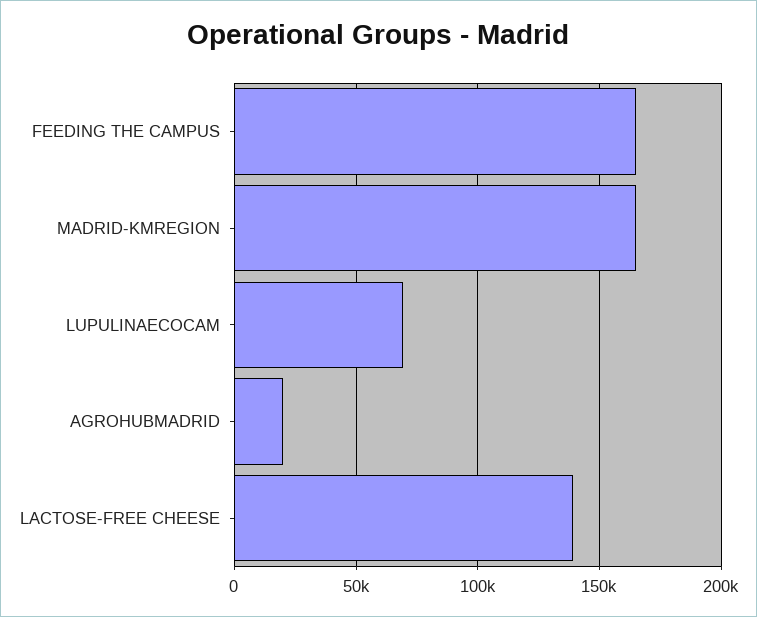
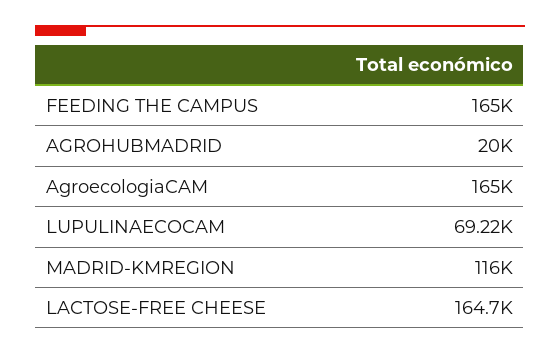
MADRID-KMREGION: 165000 -> 116000
LACTOSE-FREE CHEESE: 140000 -> 164700
AgroecologiaCAM: none -> 165000

